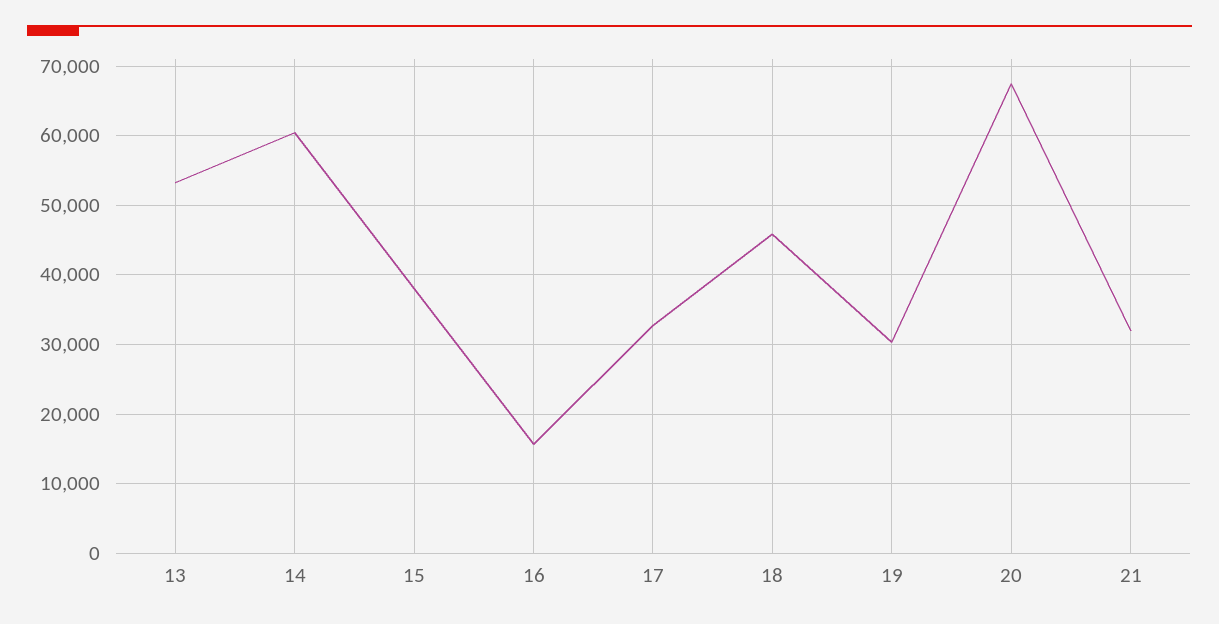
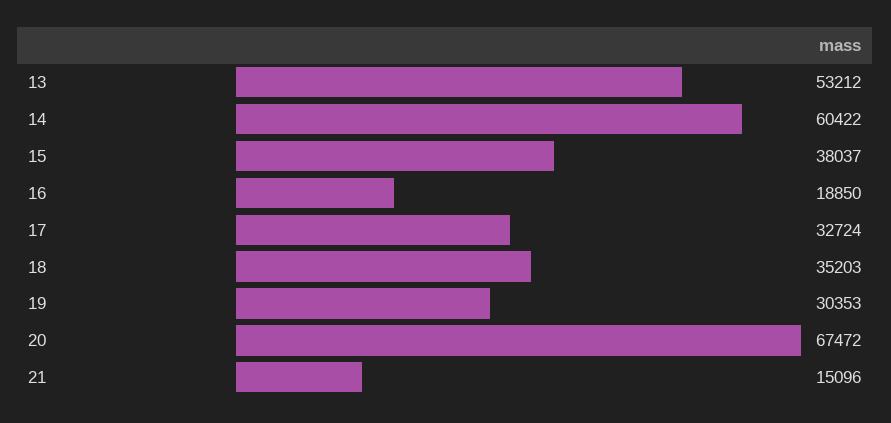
16: 16000 -> 18850
18: 46000 -> 35203
21: 32000 -> 15096

